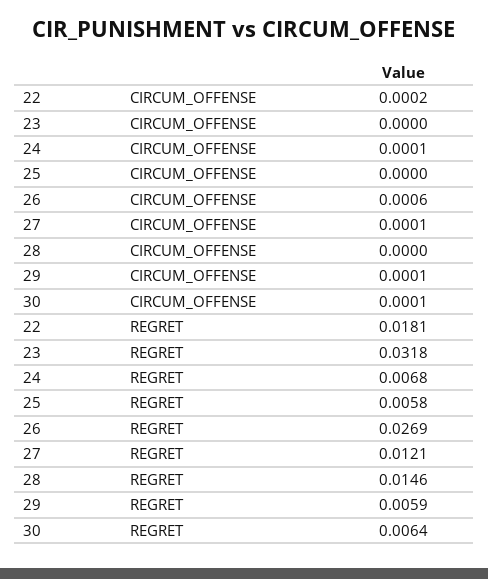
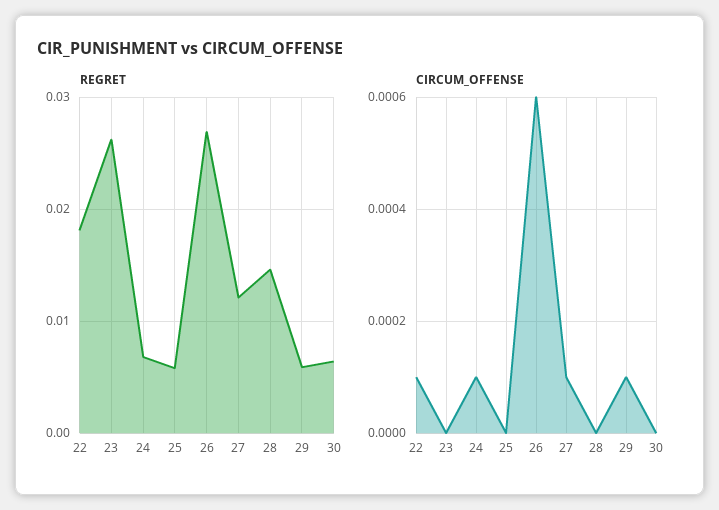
CIRCUM_OFFENSE, 22: 0.0002 -> 0.0001
CIRCUM_OFFENSE, 30: 0.0001 -> 0
REGRET, 23: 0.0318 -> 0.026

